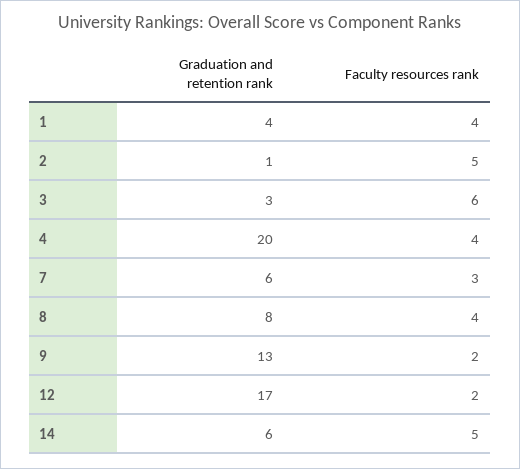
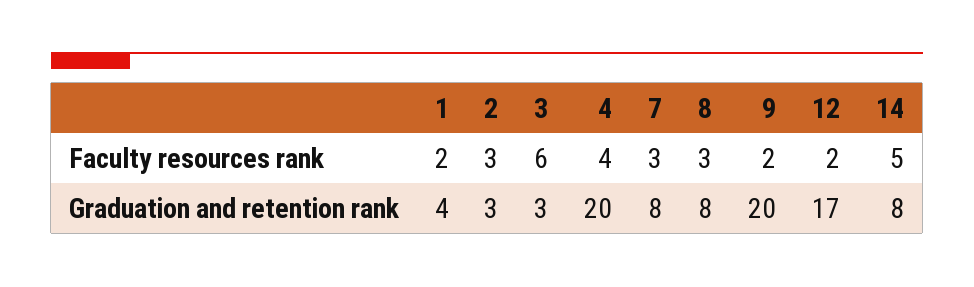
Faculty resources rank, 1: 4 -> 2
Graduation and retention rank, 2: 1 -> 3
Faculty resources rank, 2: 5 -> 3
Graduation and retention rank, 7: 6 -> 8
Faculty resources rank, 8: 4 -> 3
Graduation and retention rank, 9: 13 -> 20
Graduation and retention rank, 14: 6 -> 8

